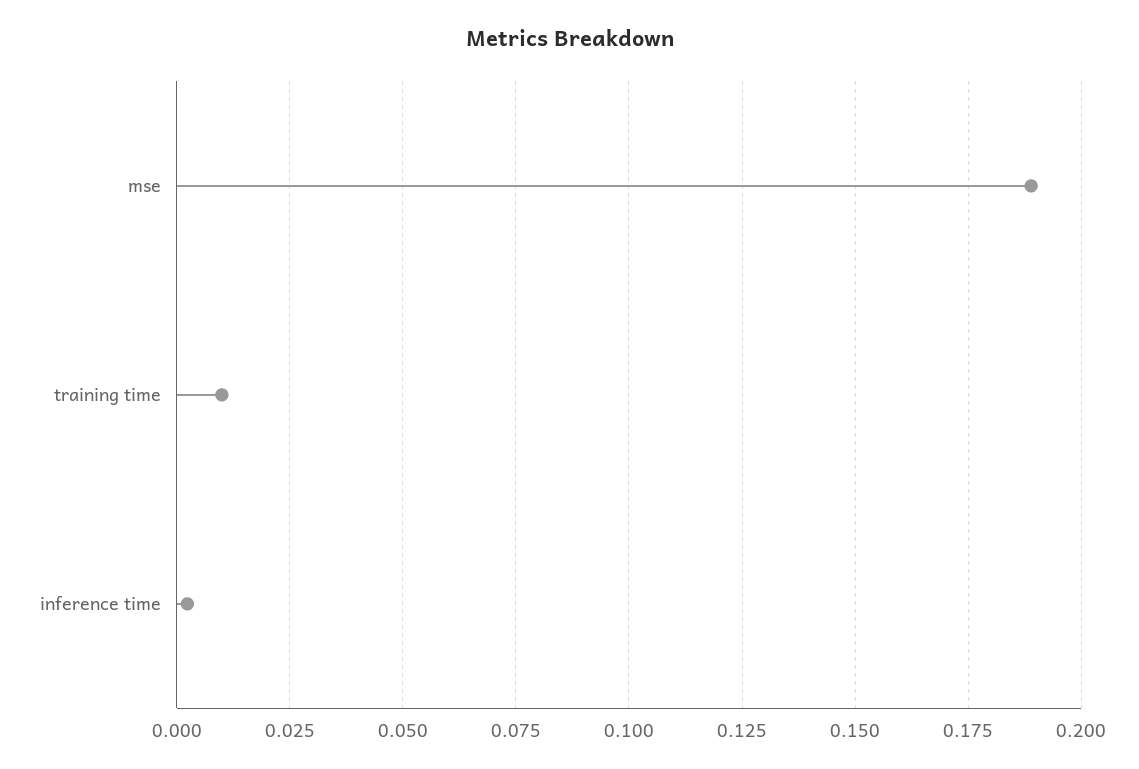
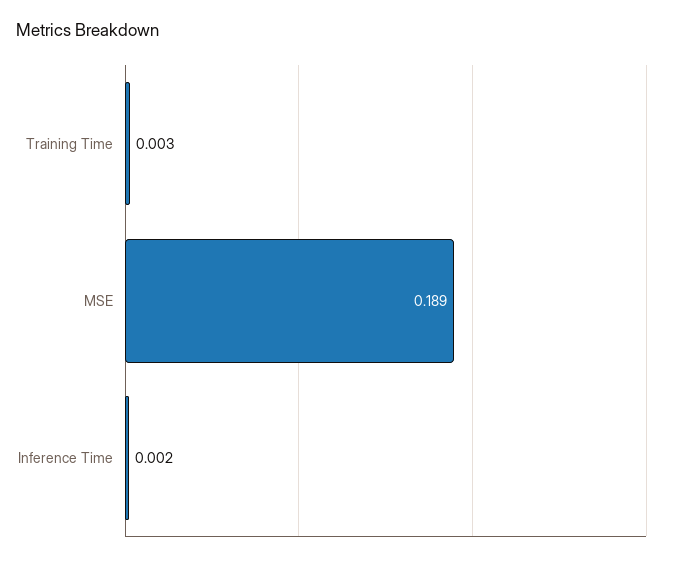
training time: 0.01 -> 0.003

